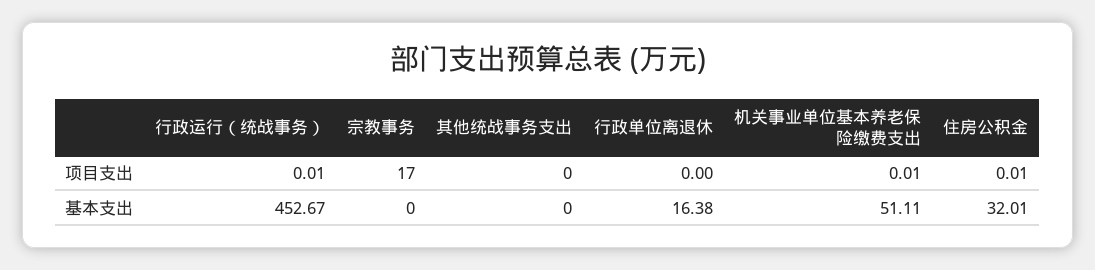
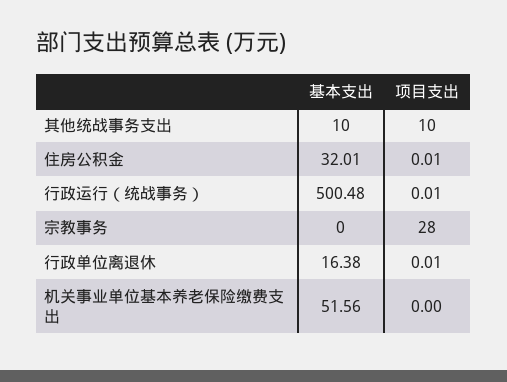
宗教事务, 项目支出: 17 -> 28
其他统战事务支出, 项目支出: 0 -> 10
行政单位离退休, 项目支出: 0 -> 0.01
机关事业单位基本养老保险缴费支出, 项目支出: 0.01 -> 0
行政运行（统战事务）, 基本支出: 452.67 -> 500.48
其他统战事务支出, 基本支出: 0 -> 10
机关事业单位基本养老保险缴费支出, 基本支出: 51.11 -> 51.56

